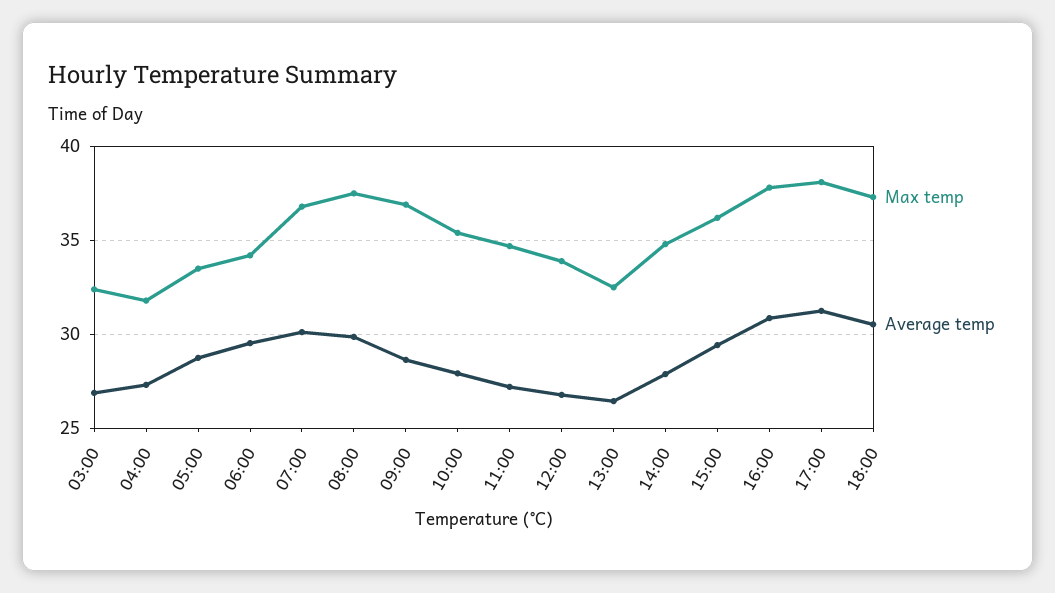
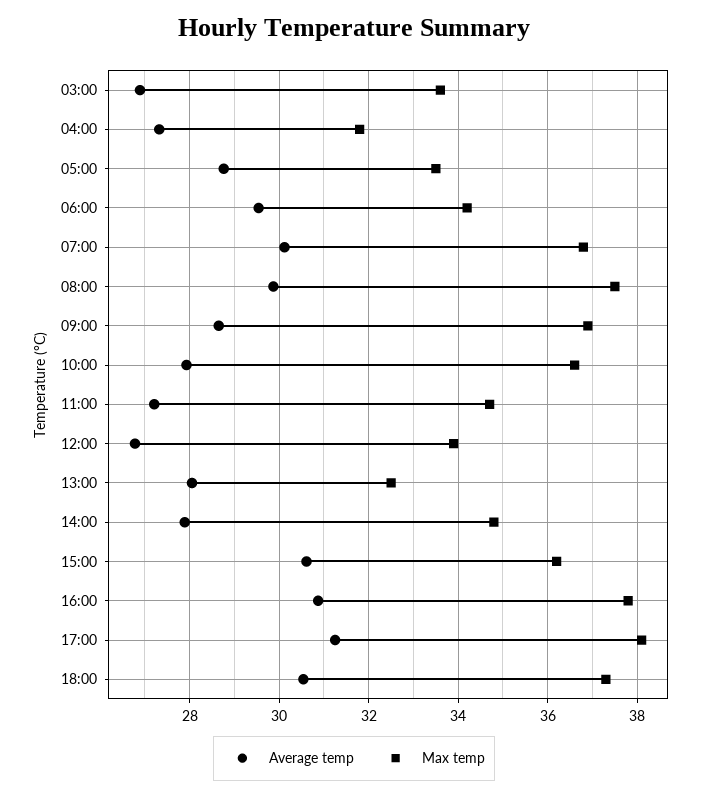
Max temp, 03:00: 32.5 -> 33.6
Max temp, 10:00: 35.5 -> 36.6
Average temp, 13:00: 26.5 -> 28
Average temp, 15:00: 29.5 -> 30.6

